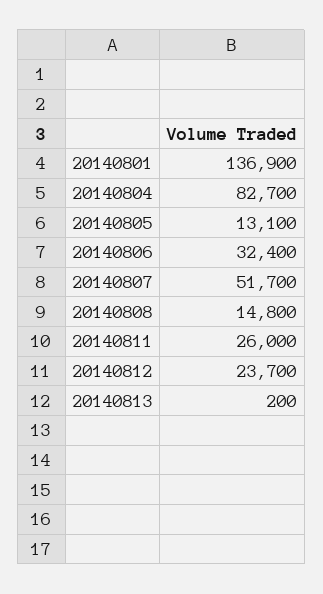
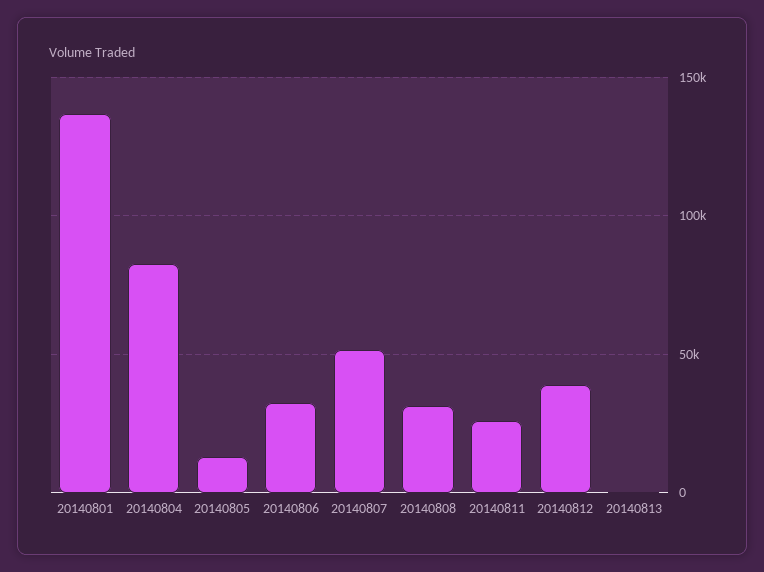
20140808: 14800 -> 30000
20140812: 23700 -> 40000

